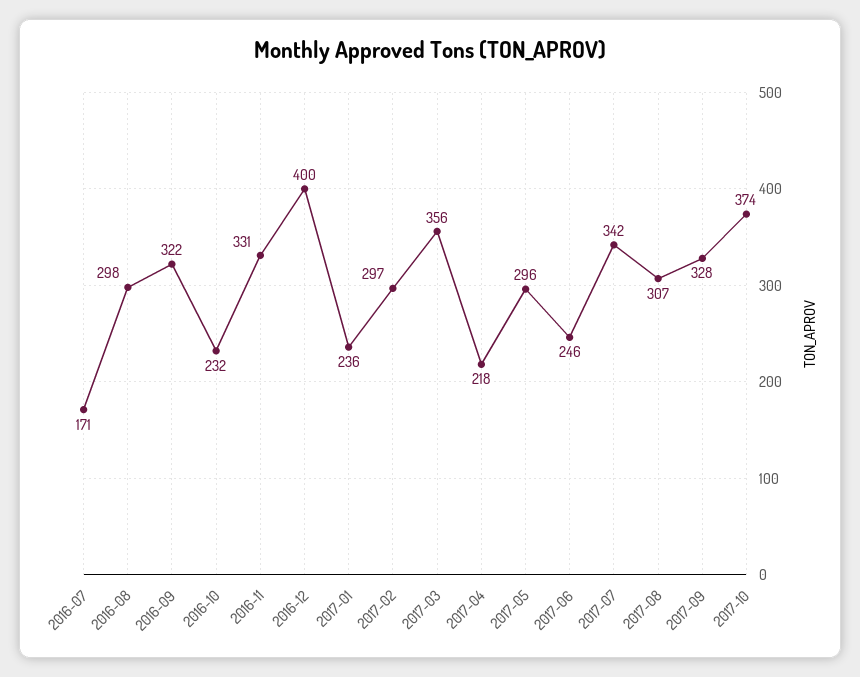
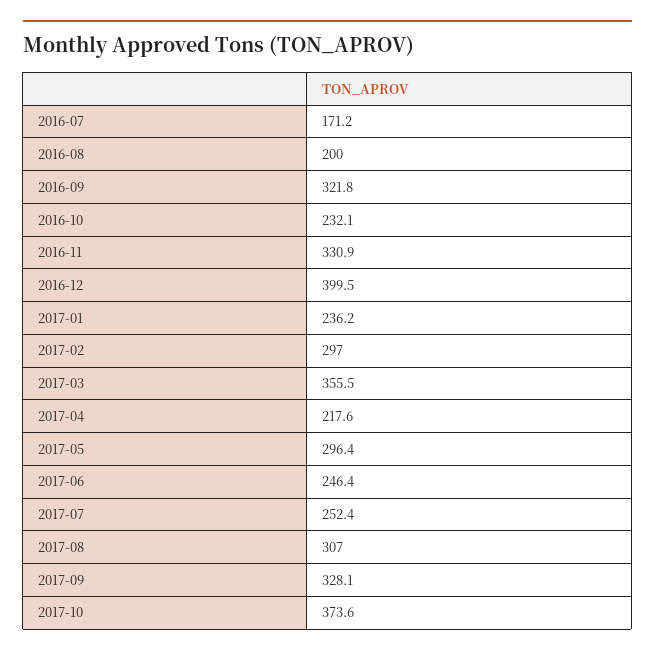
2016-08: 298 -> 200
2017-07: 342 -> 252.4

